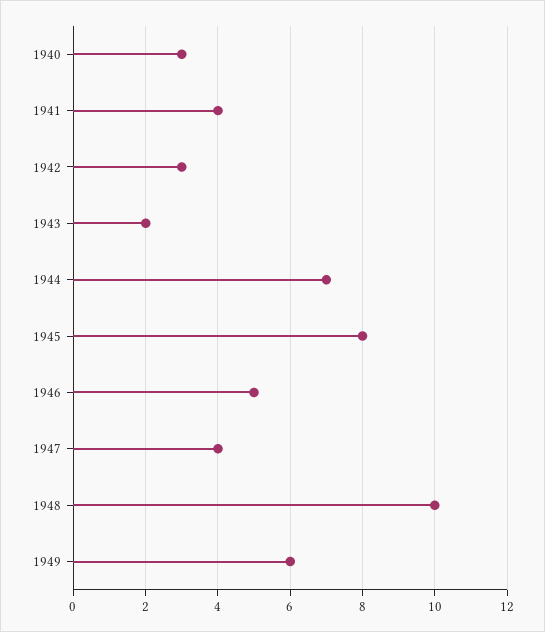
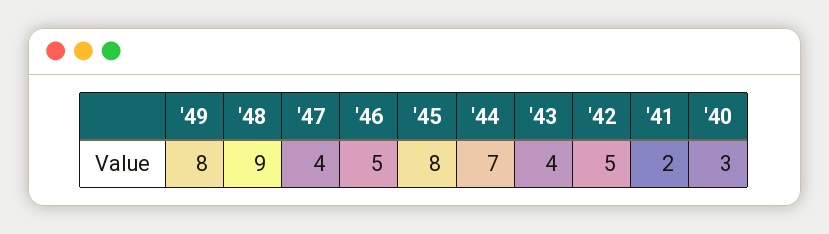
1941: 4 -> 2
1942: 3 -> 5
1943: 2 -> 4
1948: 10 -> 9
1949: 6 -> 8

